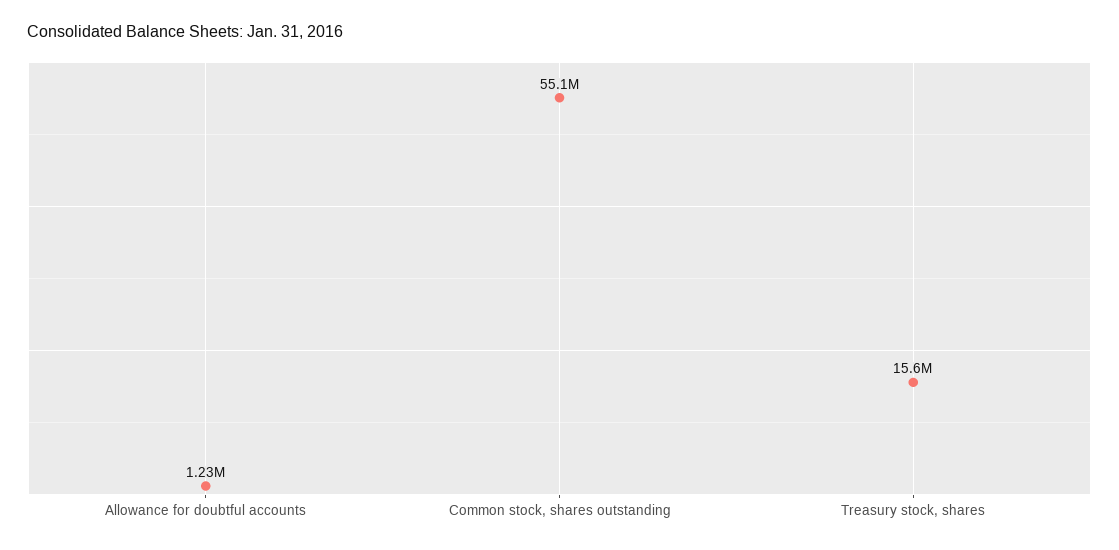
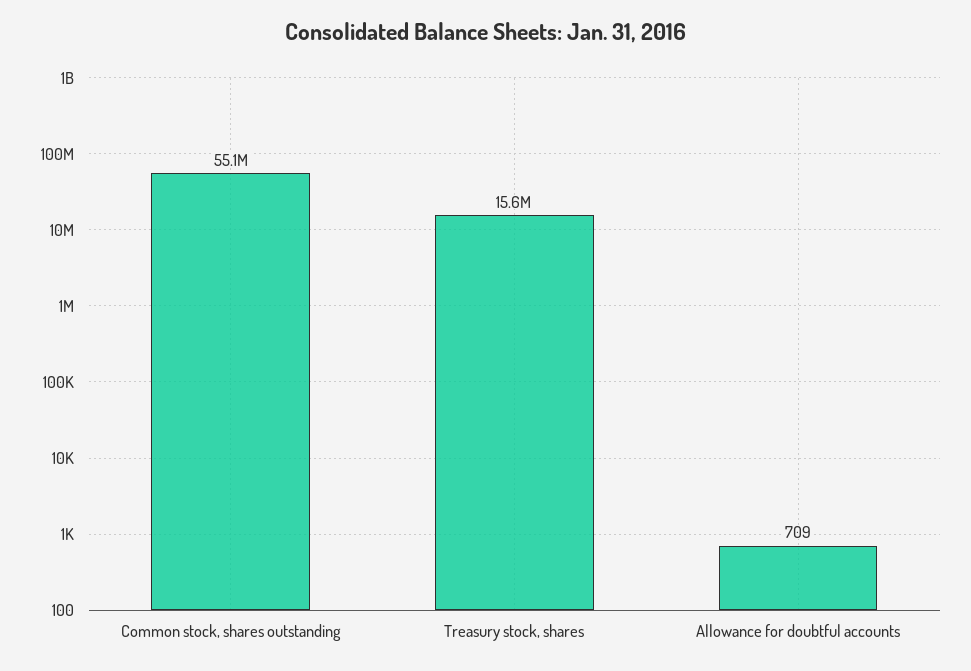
Allowance for doubtful accounts: 1230000 -> 709

